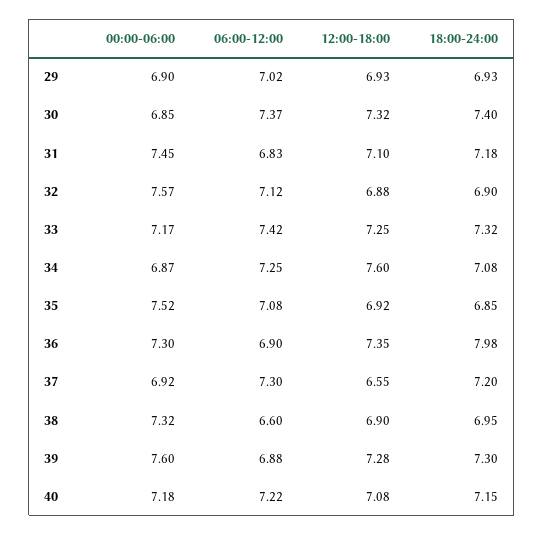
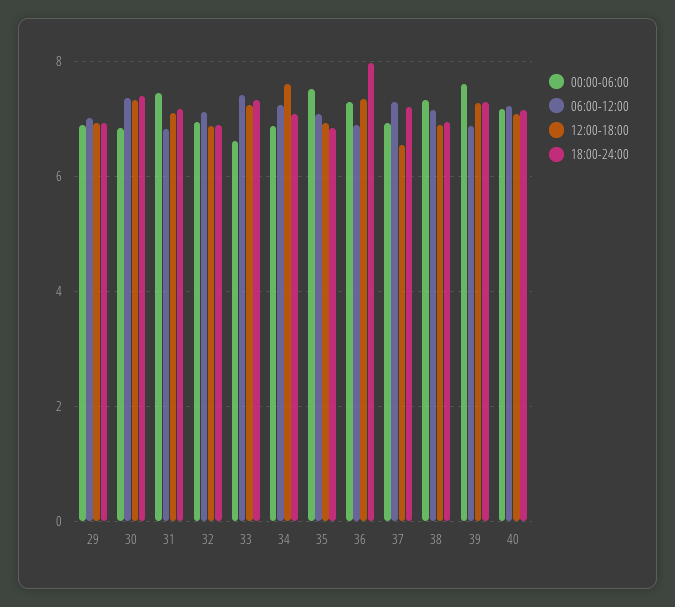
00:00-06:00, 32: 7.57 -> 7
00:00-06:00, 33: 7.17 -> 6.6
06:00-12:00, 38: 6.6 -> 7.2

